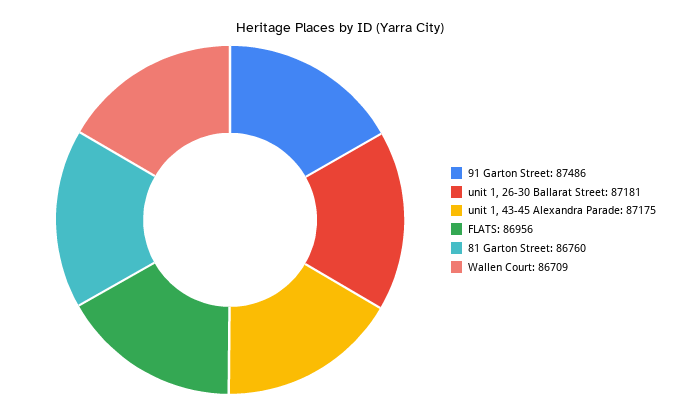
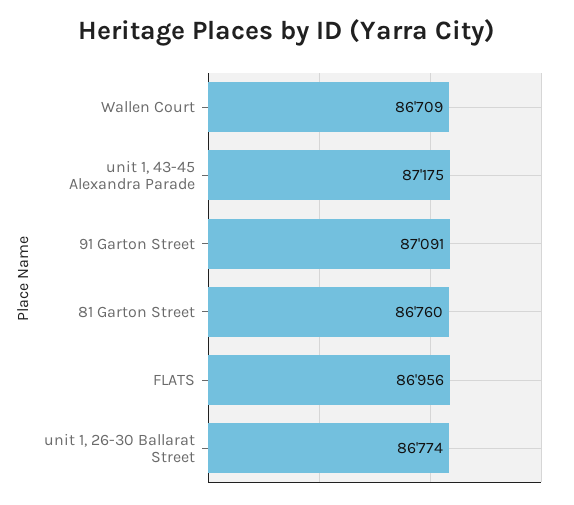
91 Garton Street: 87486 -> 87091
unit 1, 26-30 Ballarat Street: 87181 -> 86774

